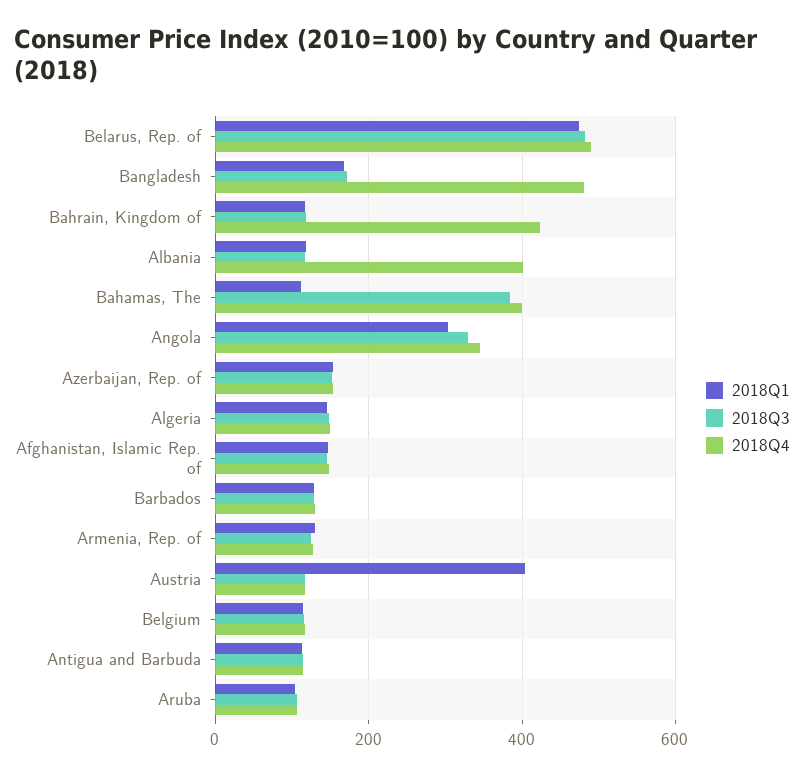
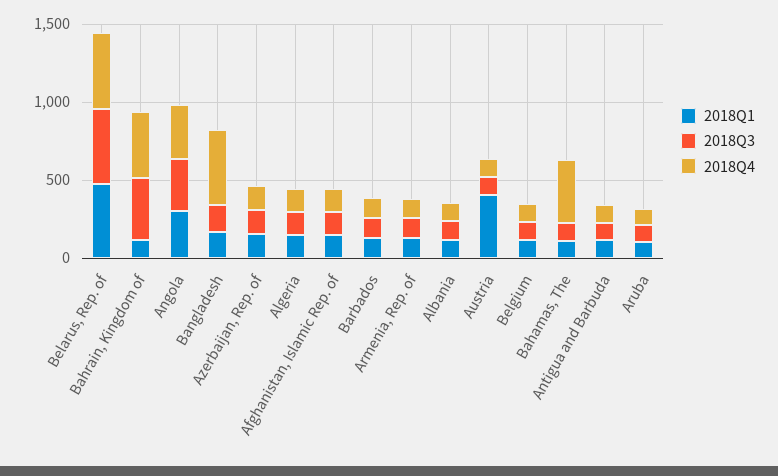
2018Q3, Bahrain, Kingdom of: 120 -> 400
2018Q4, Albania: 400 -> 100
2018Q3, Bahamas, The: 380 -> 100

